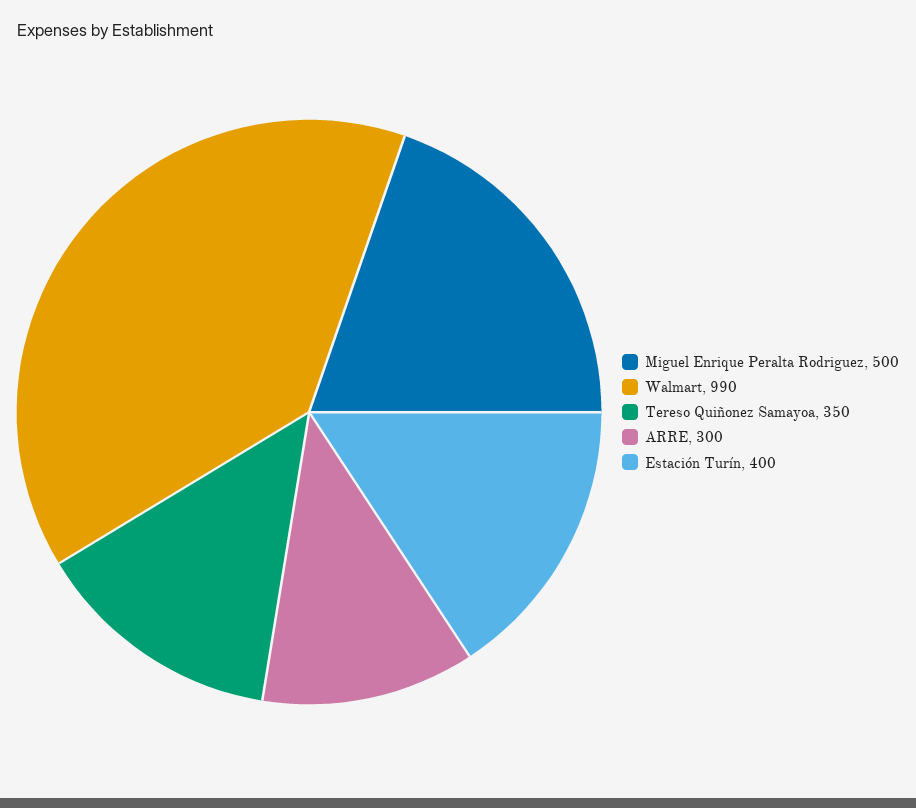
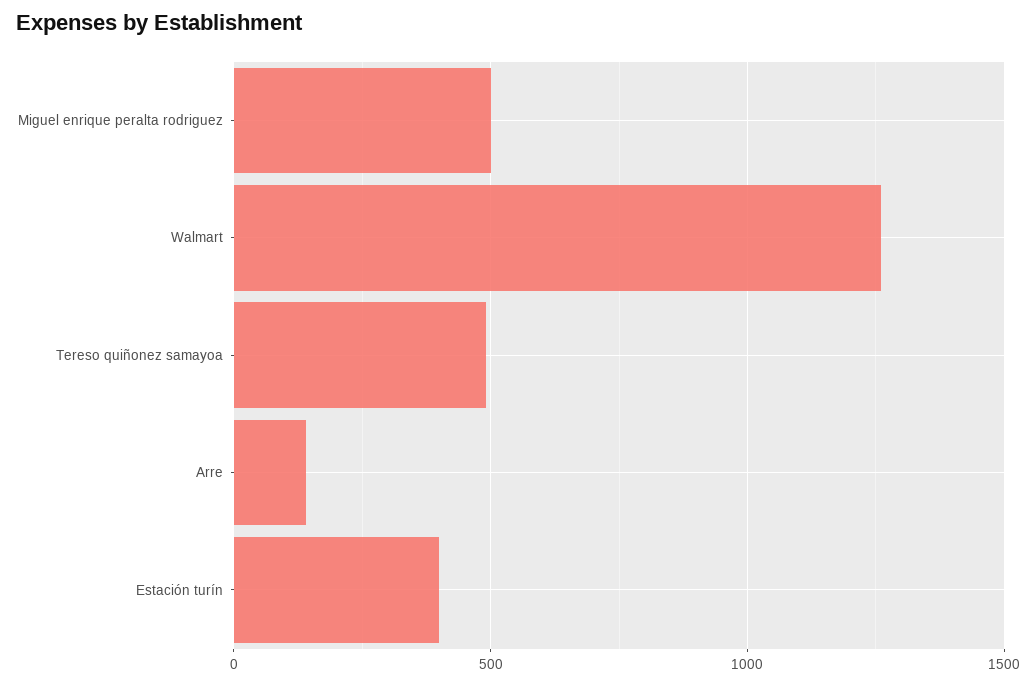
Walmart: 990 -> 1250
Tereso Quiñonez Samayoa: 350 -> 500
ARRE: 300 -> 150

